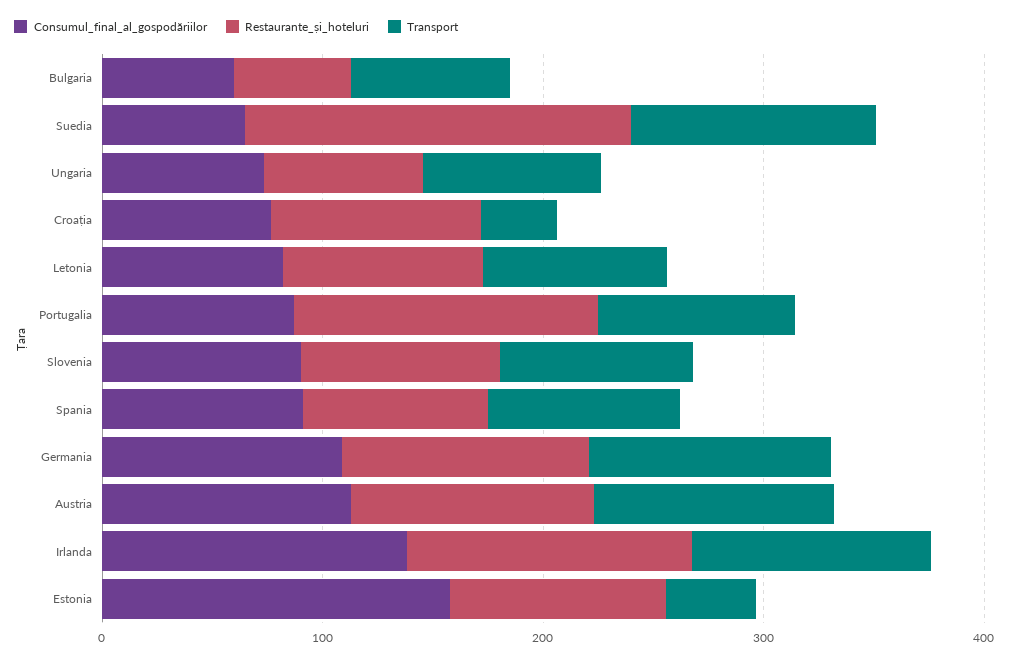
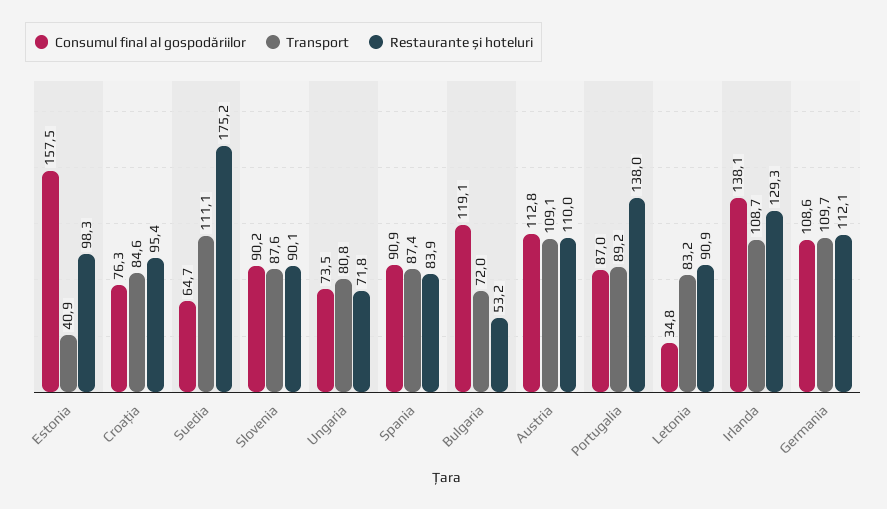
Consumul_final_al_gospodăriilor, Bulgaria: 60 -> 119.1
Transport, Croația: 40 -> 84.6
Consumul_final_al_gospodăriilor, Letonia: 80 -> 34.8

